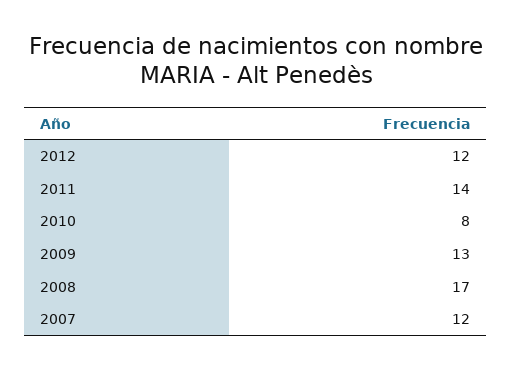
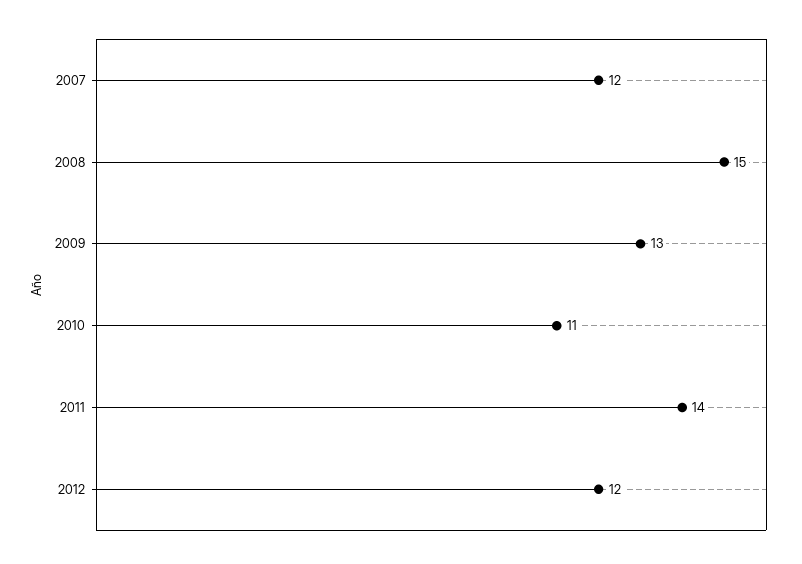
2010: 8 -> 11
2008: 17 -> 15

